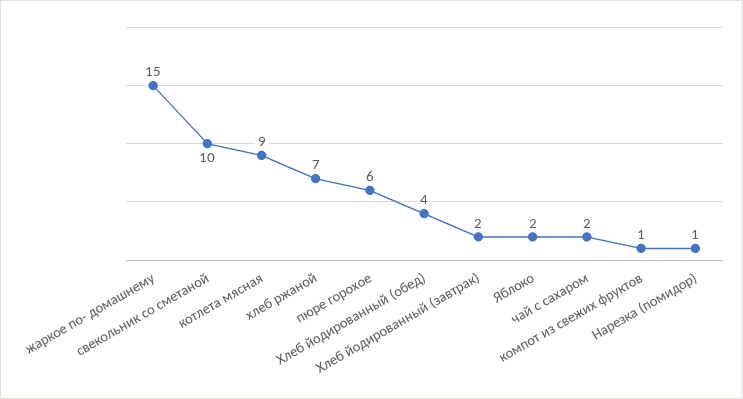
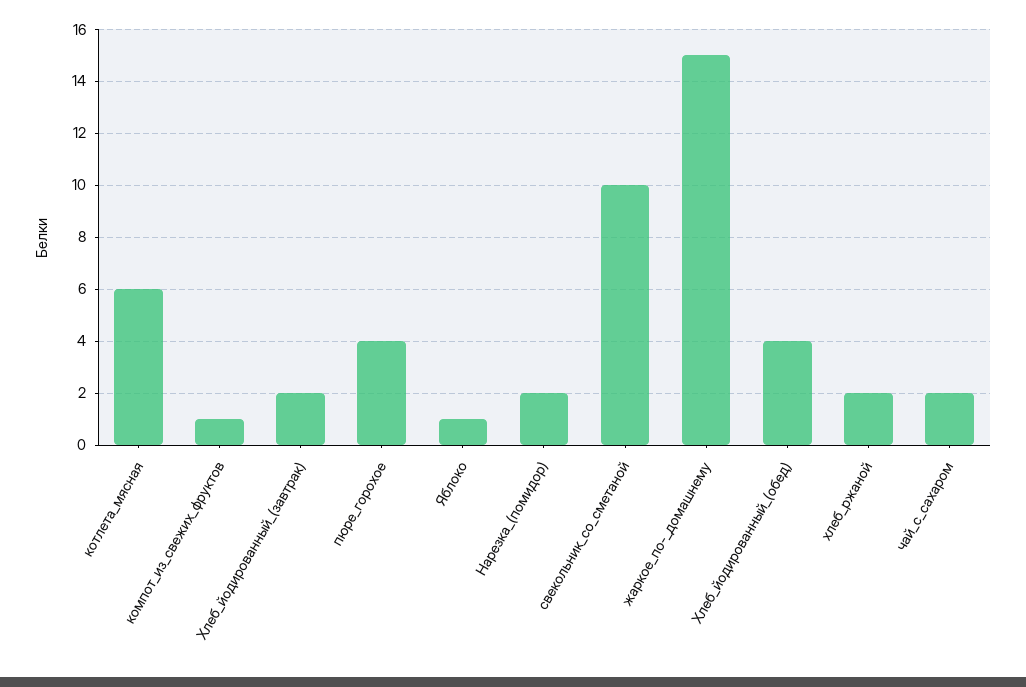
котлета мясная: 9 -> 6
хлеб ржаной: 7 -> 2
пюре горохое: 6 -> 4
Яблоко: 2 -> 1
Нарезка (помидор): 1 -> 2

